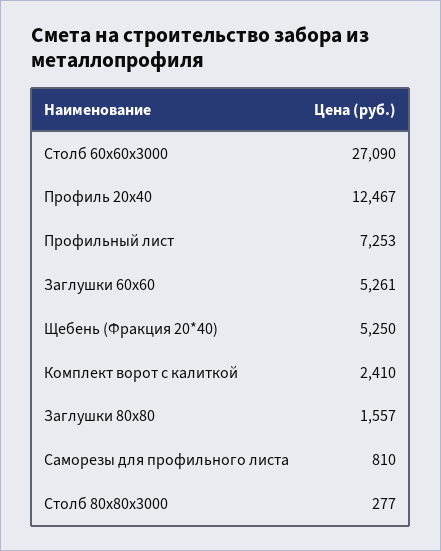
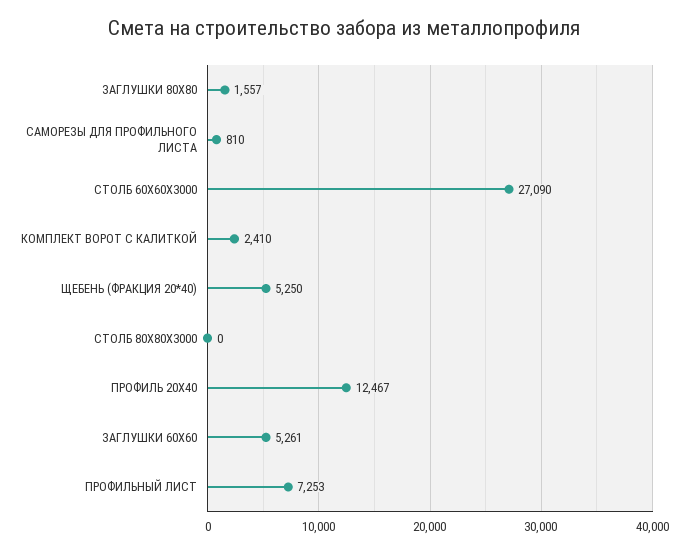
Столб 80х80х3000: 277 -> 0

